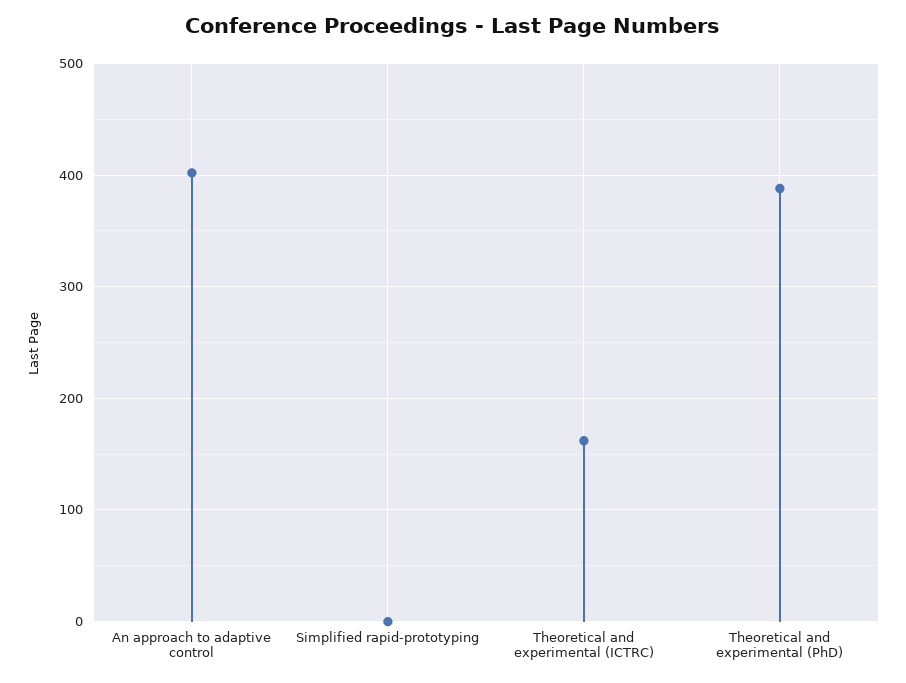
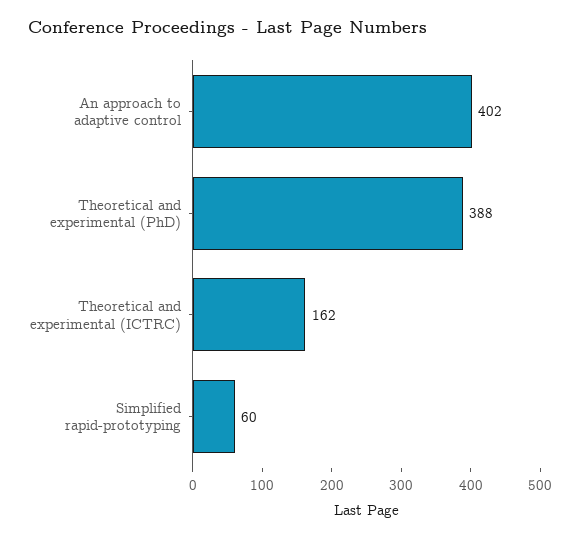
Simplified rapid-prototyping: 0 -> 60

